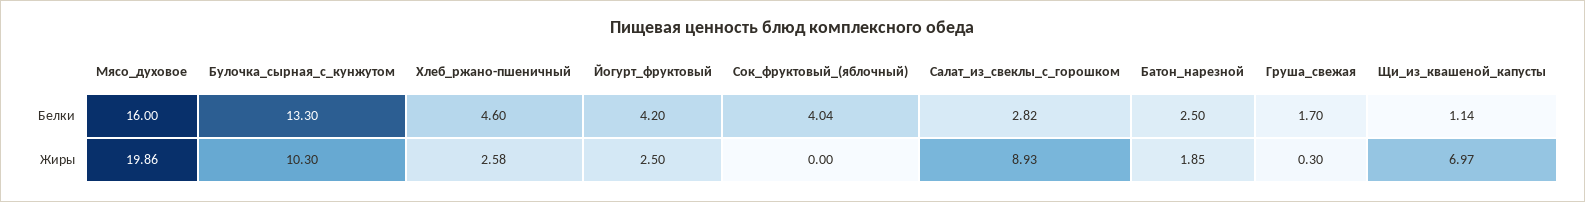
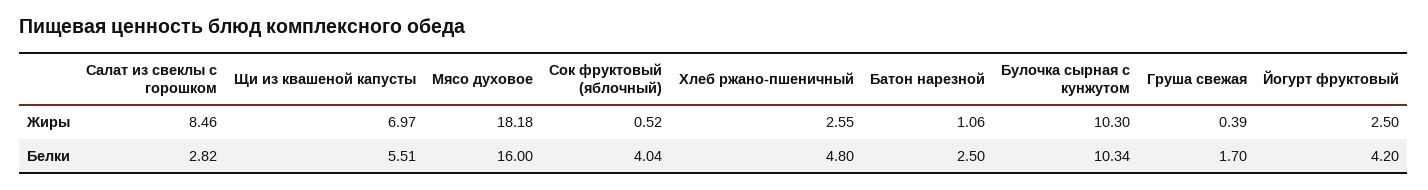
Булочка_сырная_с_кунжутом, Белки: 13.3 -> 10.34
Хлеб_ржано-пшеничный, Белки: 4.6 -> 4.8
Щи_из_квашеной_капусты, Белки: 1.14 -> 5.51
Мясо_духовое, Жиры: 19.86 -> 18.18
Хлеб_ржано-пшеничный, Жиры: 2.58 -> 2.55
Сок_фруктовый_(яблочный), Жиры: 0 -> 0.52
Салат_из_свеклы_с_горошком, Жиры: 8.93 -> 8.46
Батон_нарезной, Жиры: 1.85 -> 1.06
Груша_свежая, Жиры: 0.3 -> 0.39

